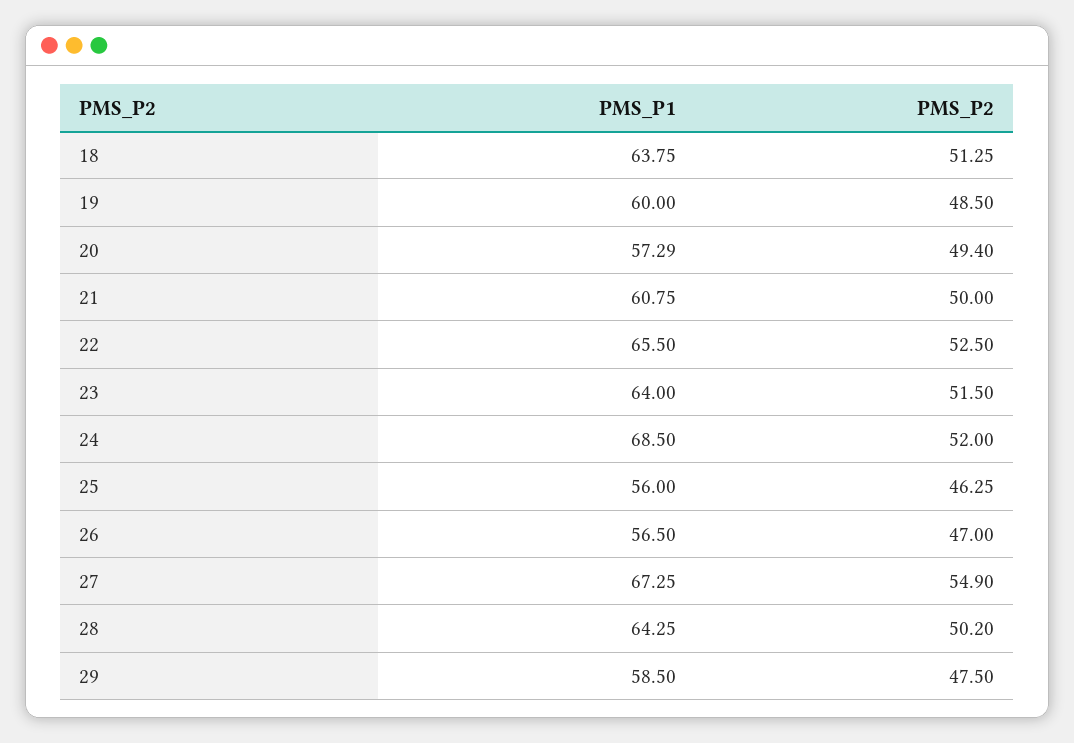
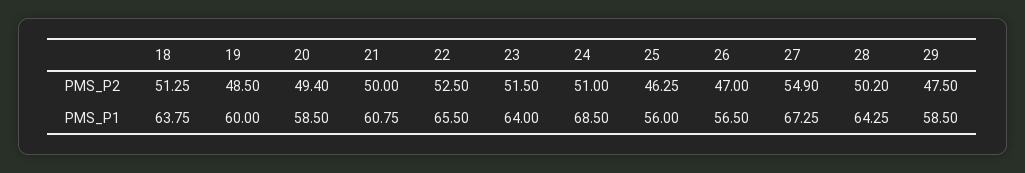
PMS_P1, 20: 57.29 -> 58.5
PMS_P2, 24: 52 -> 51

